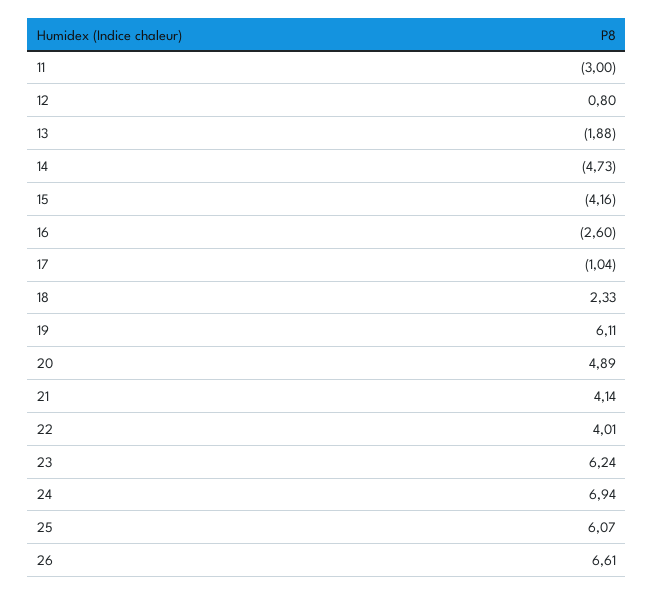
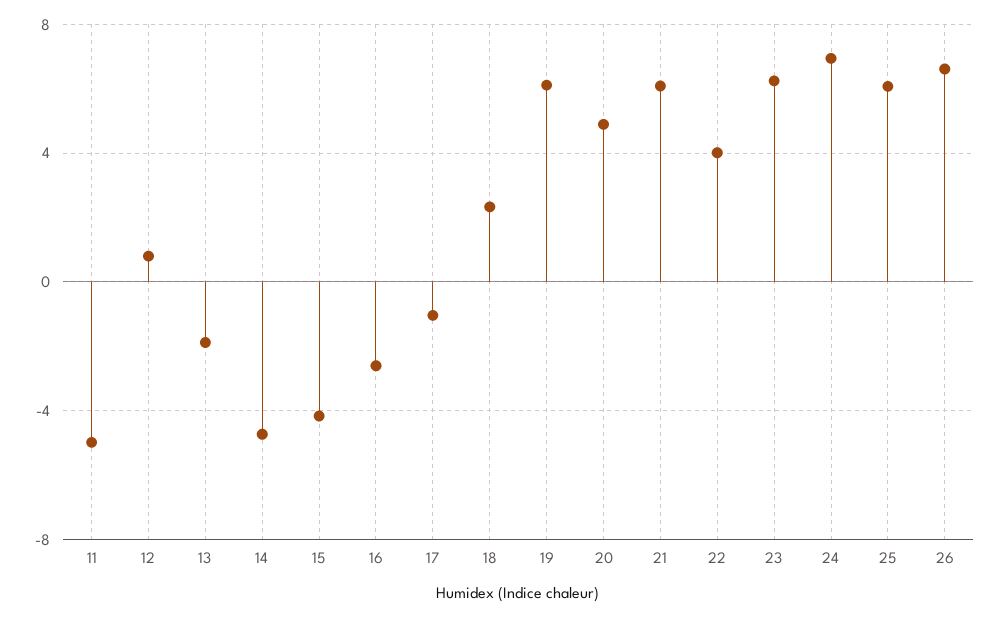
11: -3 -> -5
21: 4.14 -> 6

